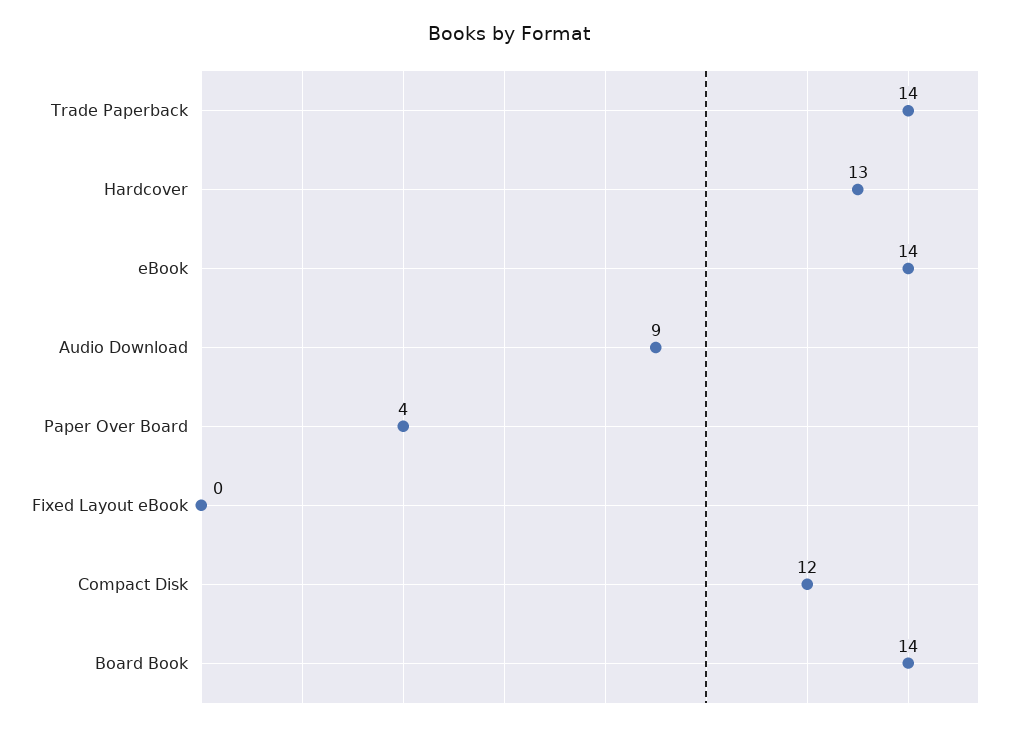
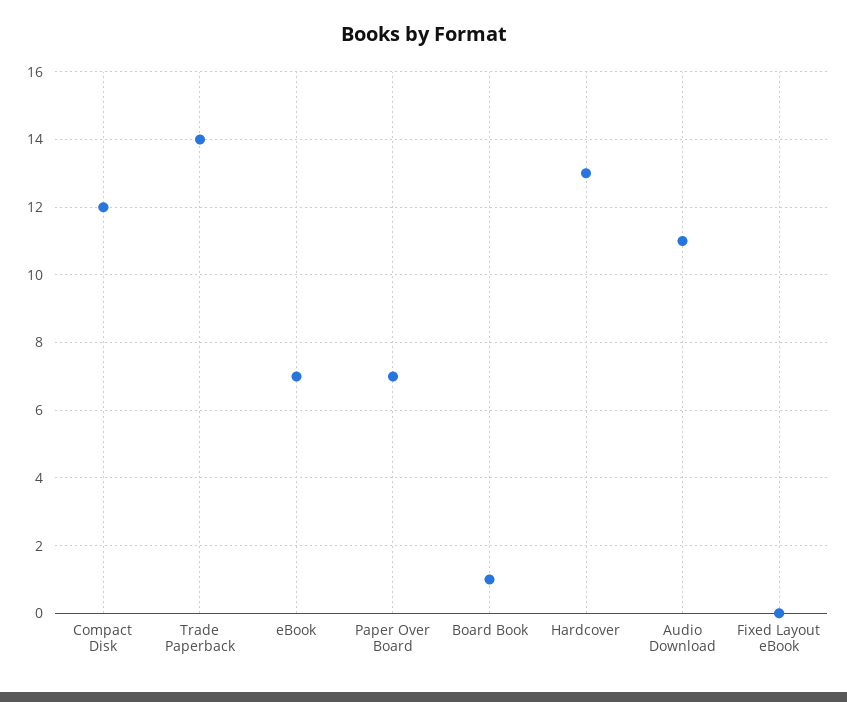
eBook: 14 -> 7
Audio Download: 9 -> 11
Paper Over Board: 4 -> 7
Board Book: 14 -> 1

